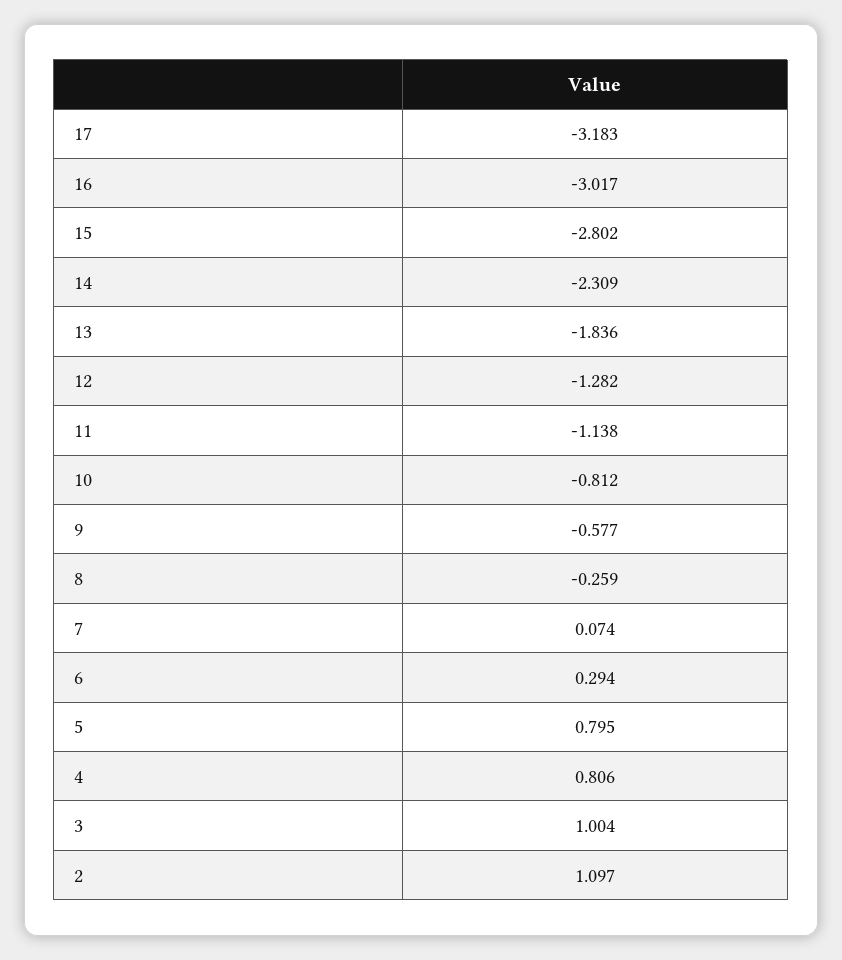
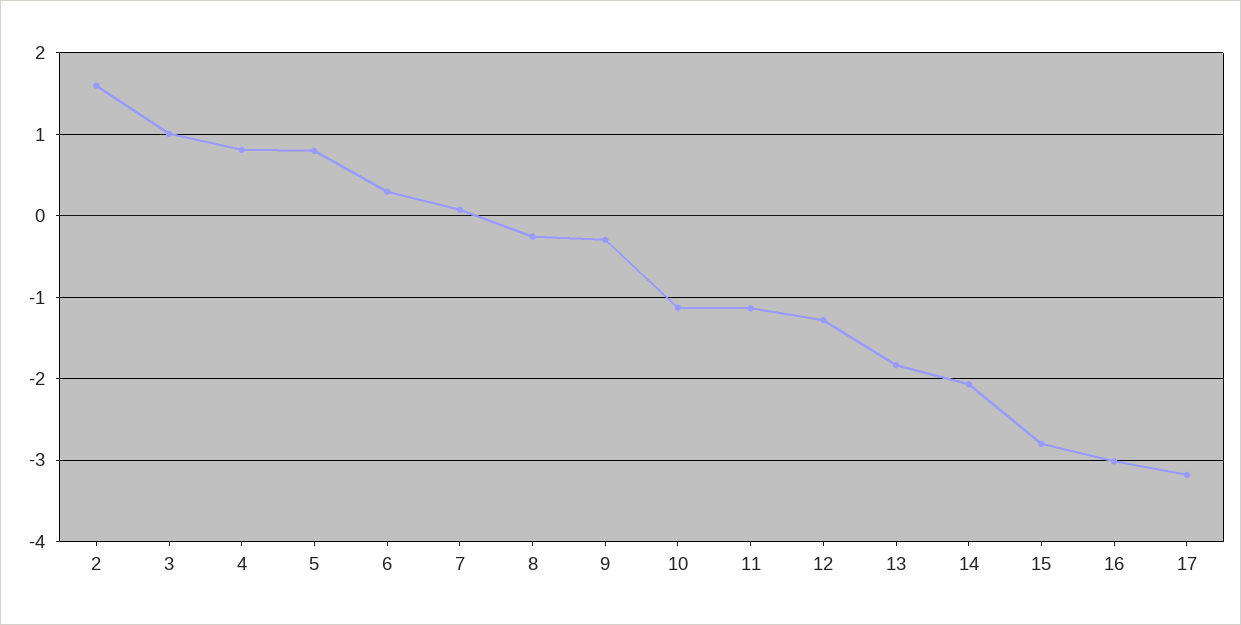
14: -2.309 -> -2.1
10: -0.812 -> -1.1
9: -0.577 -> -0.3
2: 1.097 -> 1.6

